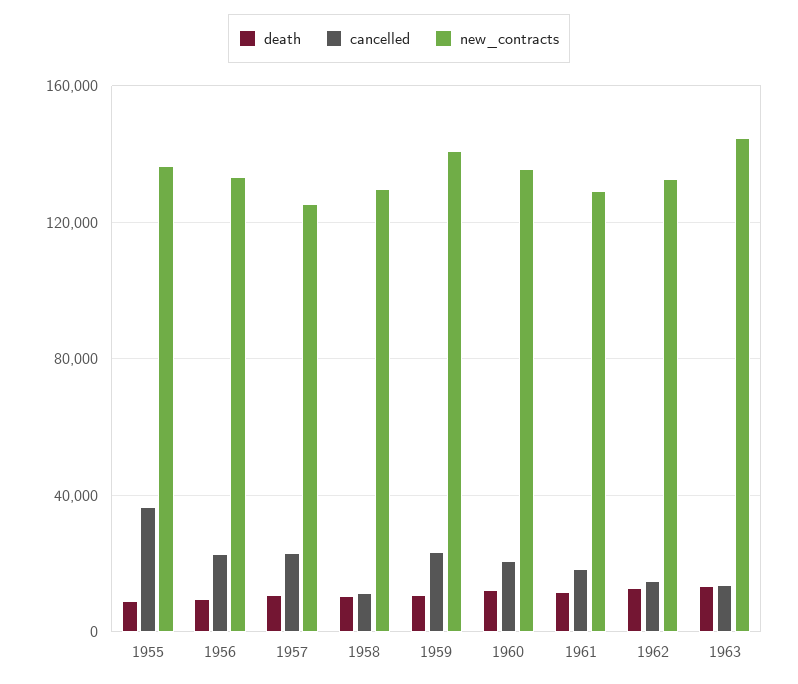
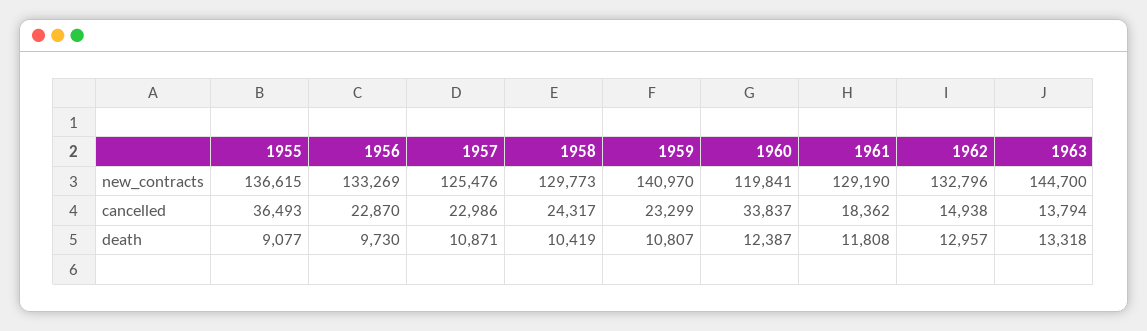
cancelled, 1958: 10000 -> 24317
cancelled, 1960: 20000 -> 33837
new_contracts, 1960: 135000 -> 119841

